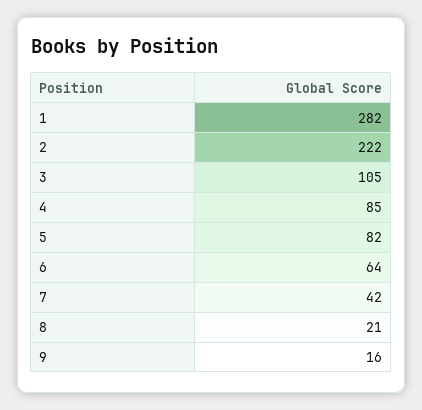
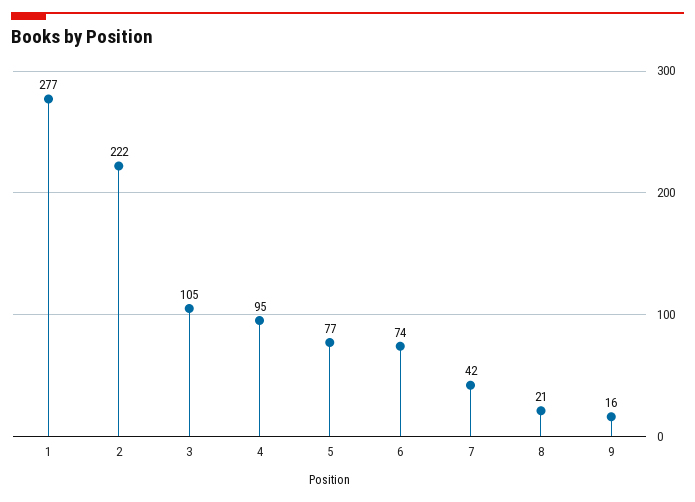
1: 282 -> 277
4: 85 -> 95
5: 82 -> 77
6: 64 -> 74

